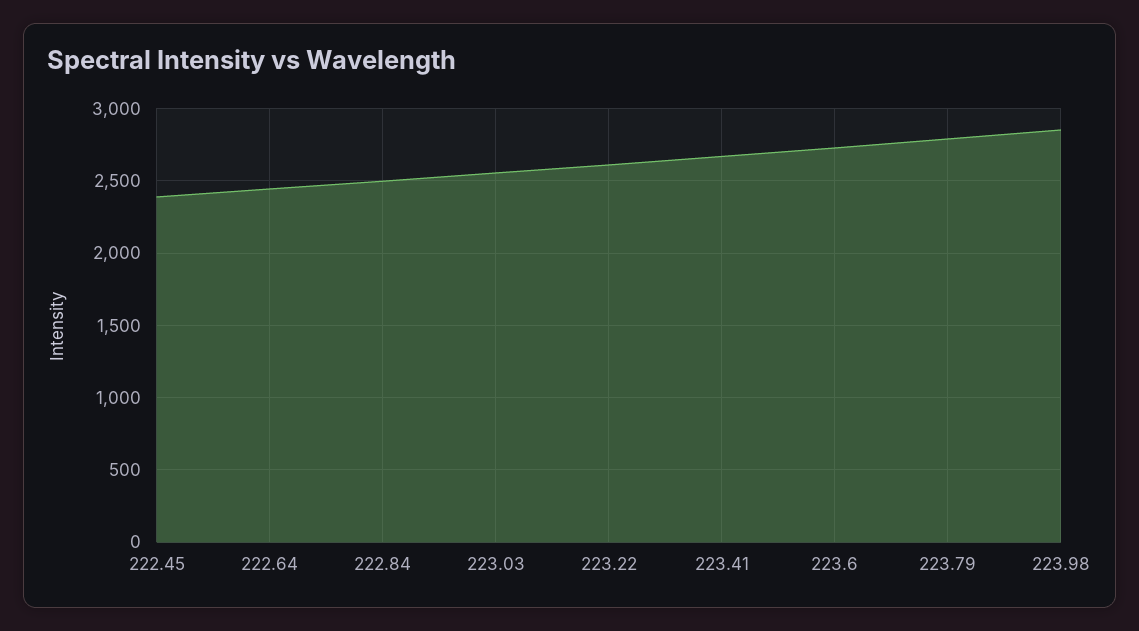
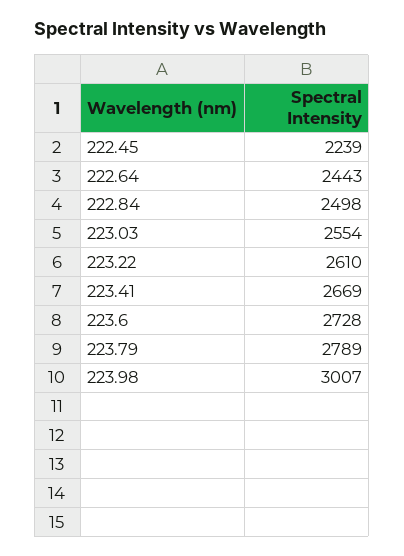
222.45: 2400 -> 2239
223.98: 2850 -> 3007

